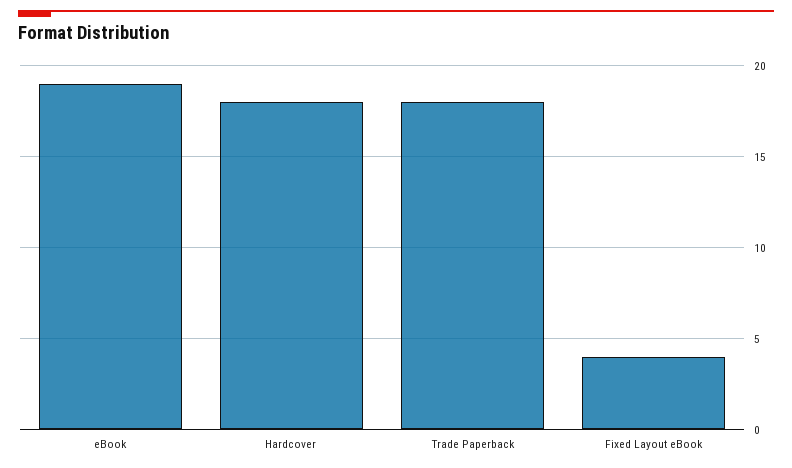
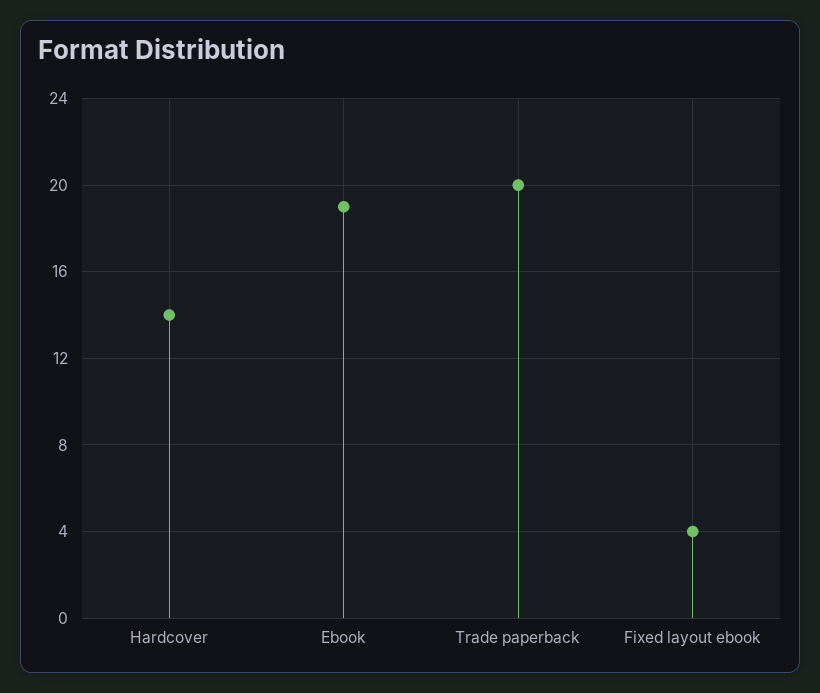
Hardcover: 18 -> 14
Trade Paperback: 18 -> 20

